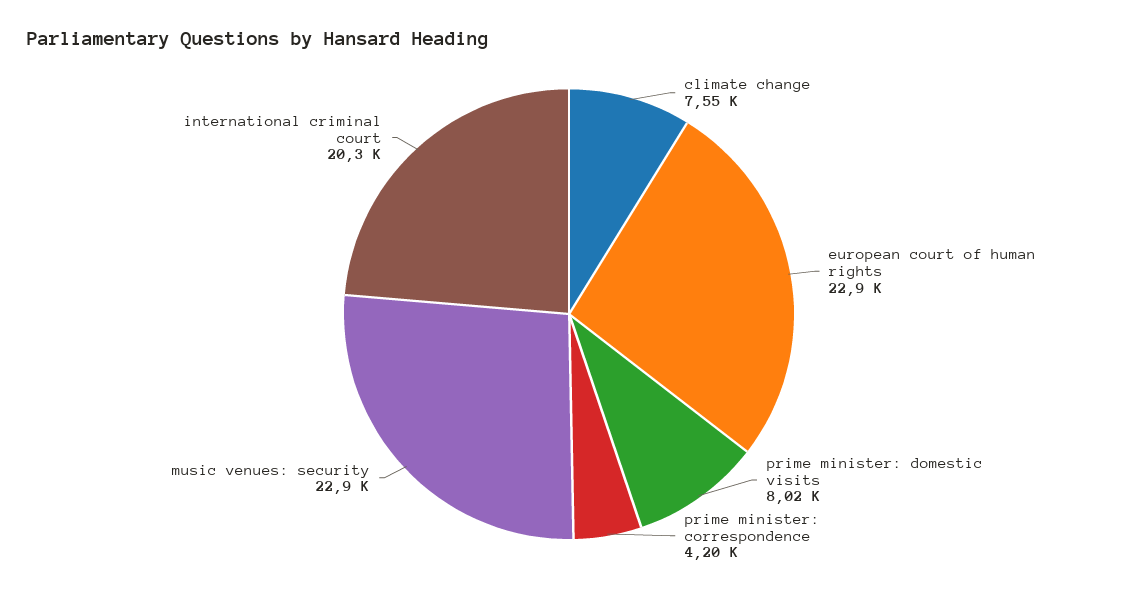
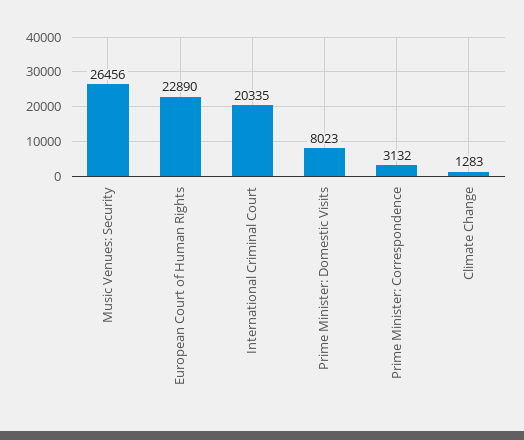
climate change: 7550 -> 1283
prime minister: correspondence: 4200 -> 3132
music venues: security: 22900 -> 26456

